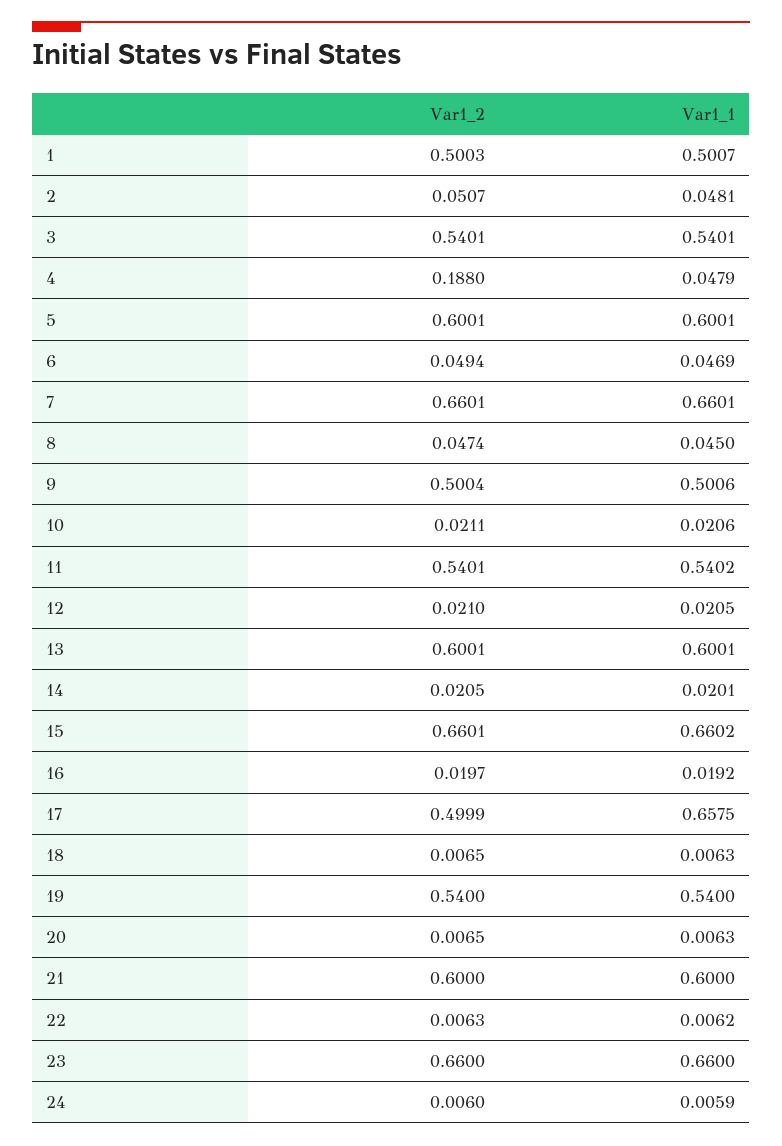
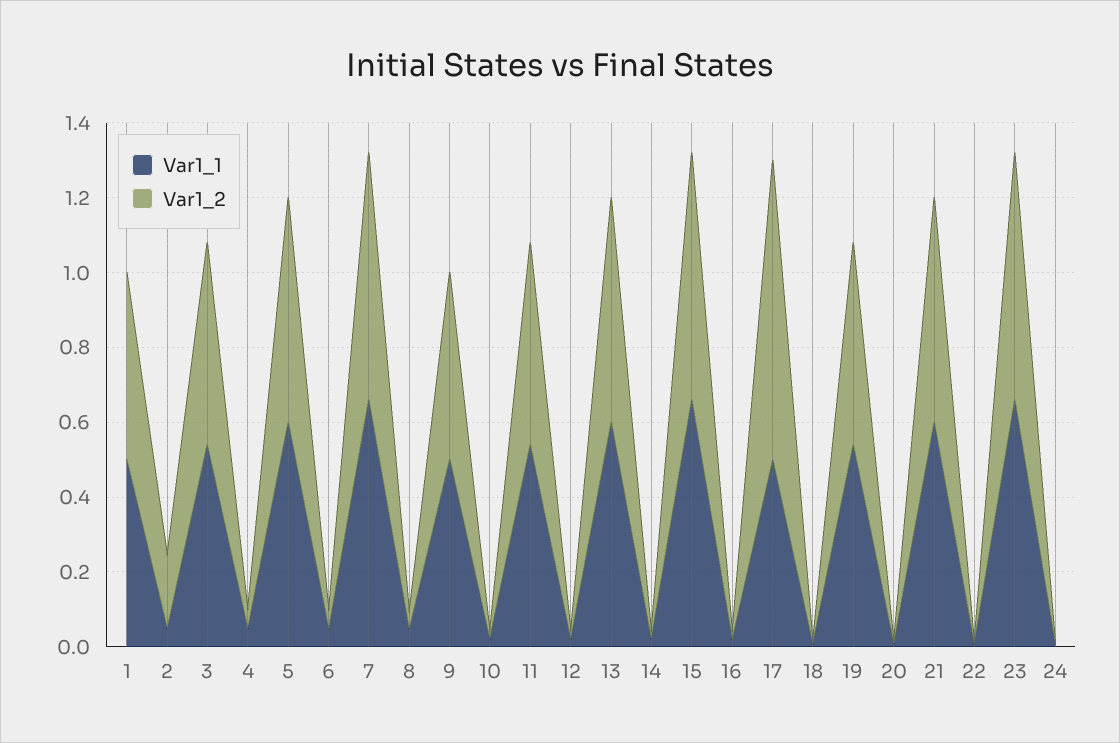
Var1_2, 2: 0.0507 -> 0.2
Var1_2, 4: 0.188 -> 0.05
Var1_2, 17: 0.4999 -> 0.8
Var1_1, 17: 0.6575 -> 0.5

